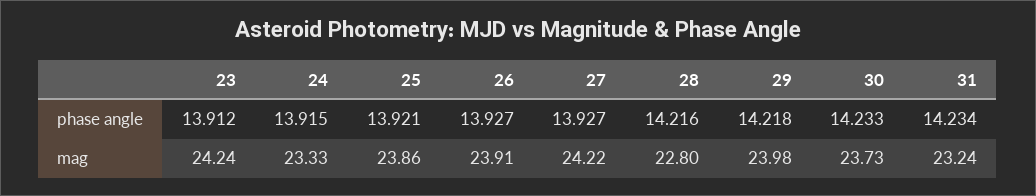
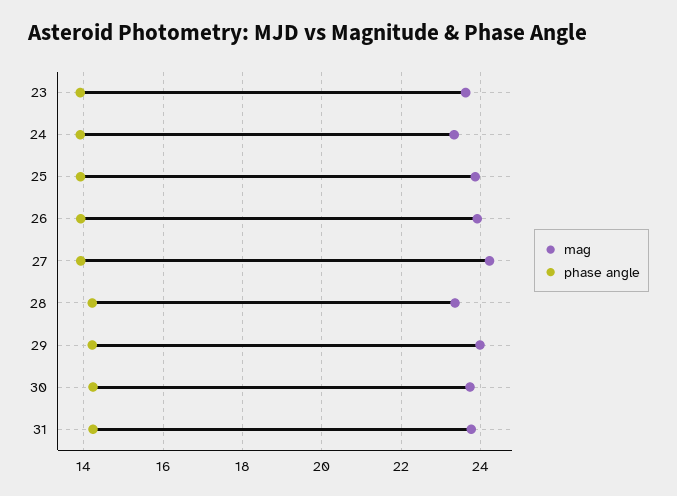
mag, 23: 24.24 -> 23.6
mag, 28: 22.8 -> 23.4
mag, 31: 23.24 -> 23.8

